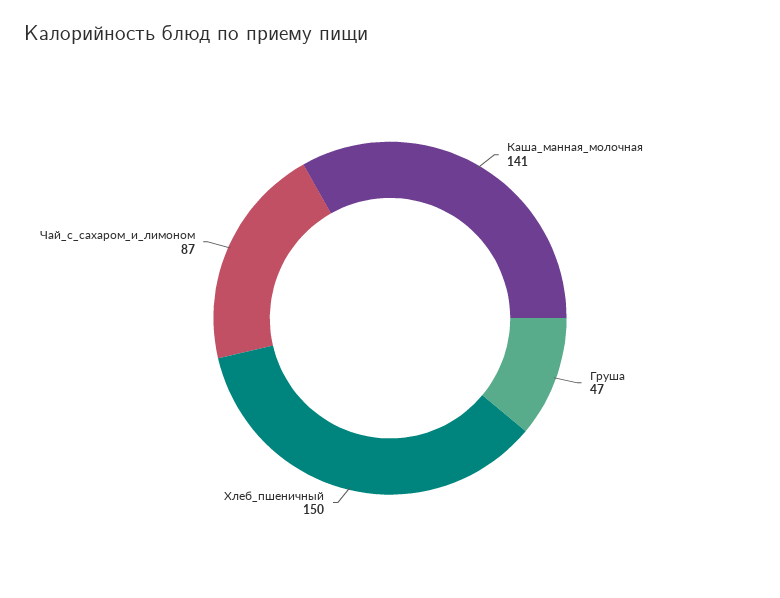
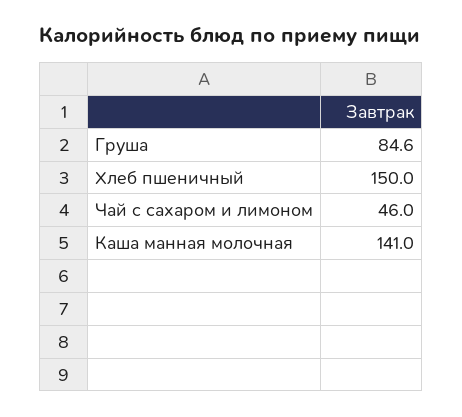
Груша: 47 -> 84.6
Чай_с_сахаром_и_лимоном: 87 -> 46

